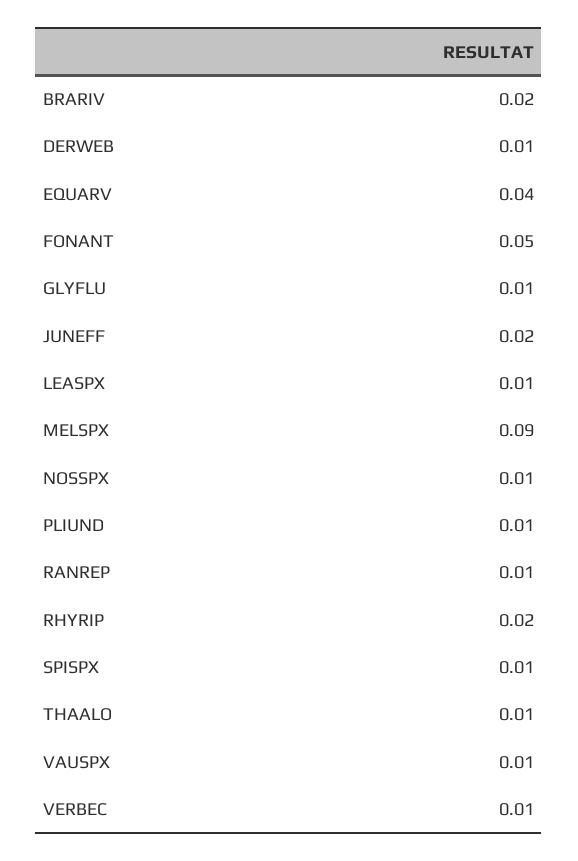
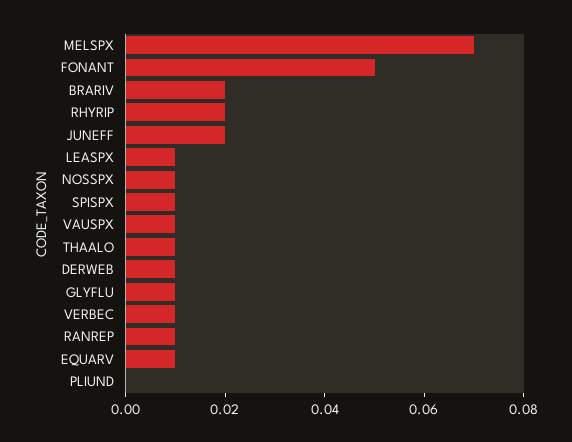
EQUARV: 0.04 -> 0.01
MELSPX: 0.09 -> 0.07
PLIUND: 0.01 -> 0

